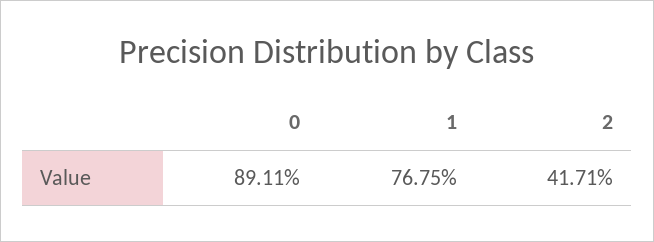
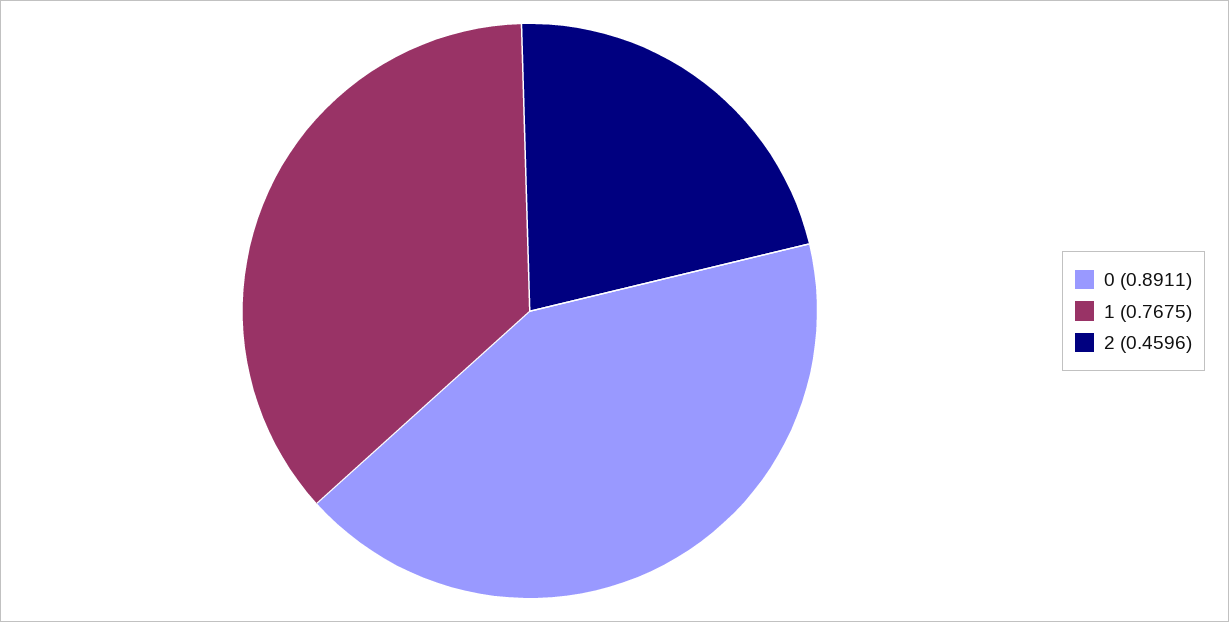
2: 0.4171 -> 0.4596

